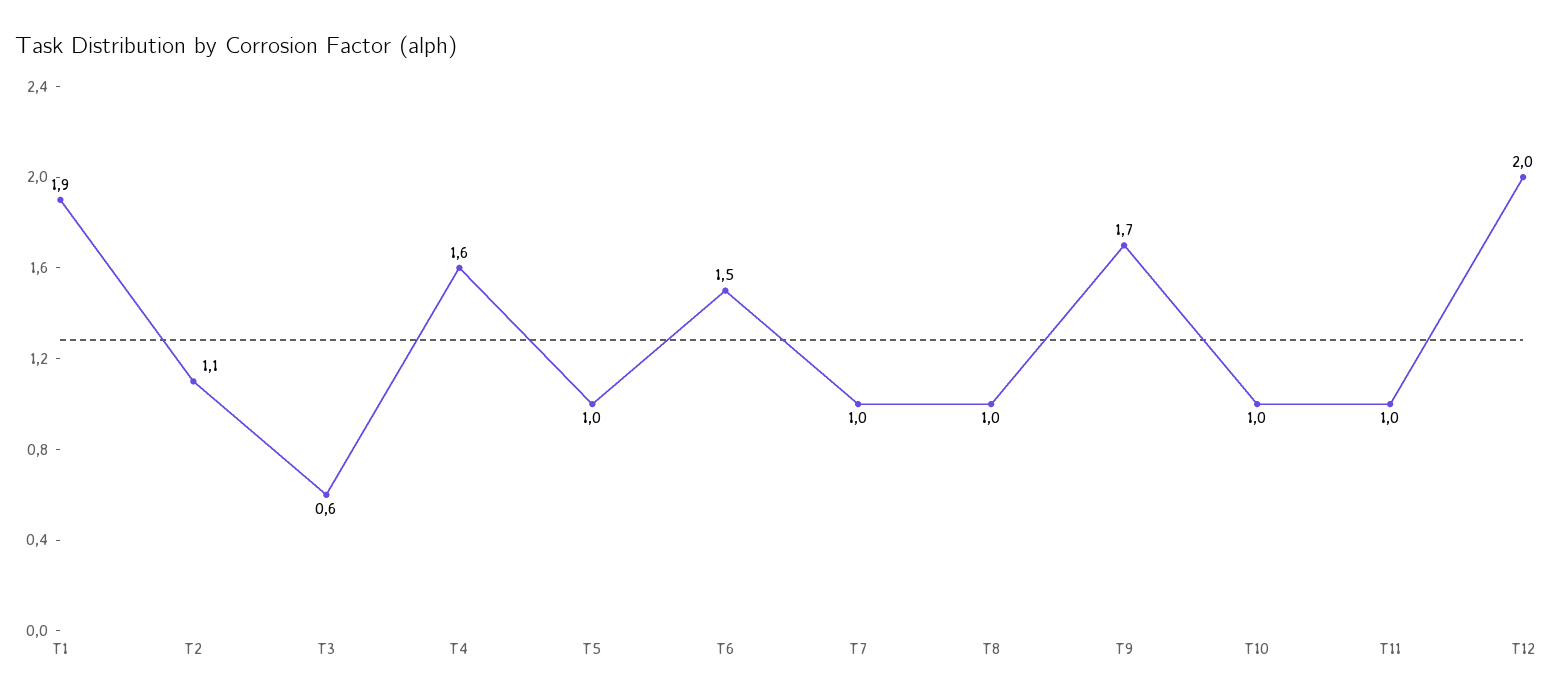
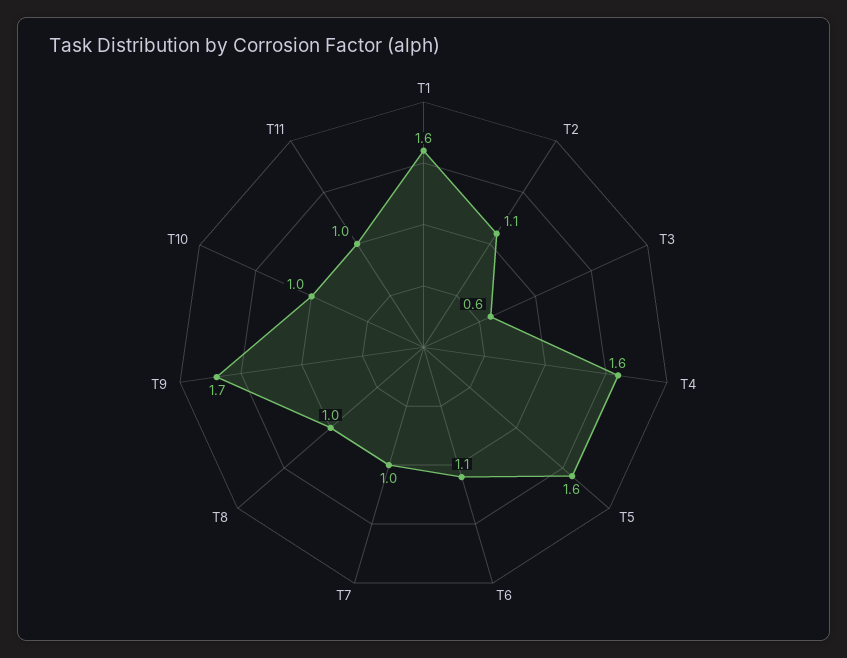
T1: 1.9 -> 1.6
T5: 1 -> 1.6
T6: 1.5 -> 1.1
T12: 2 -> none

